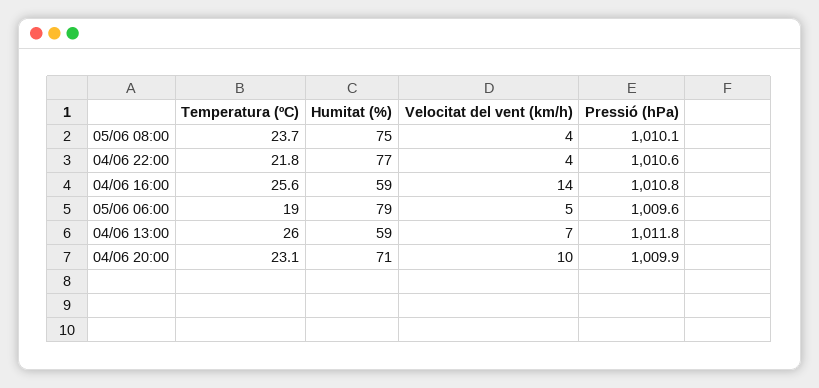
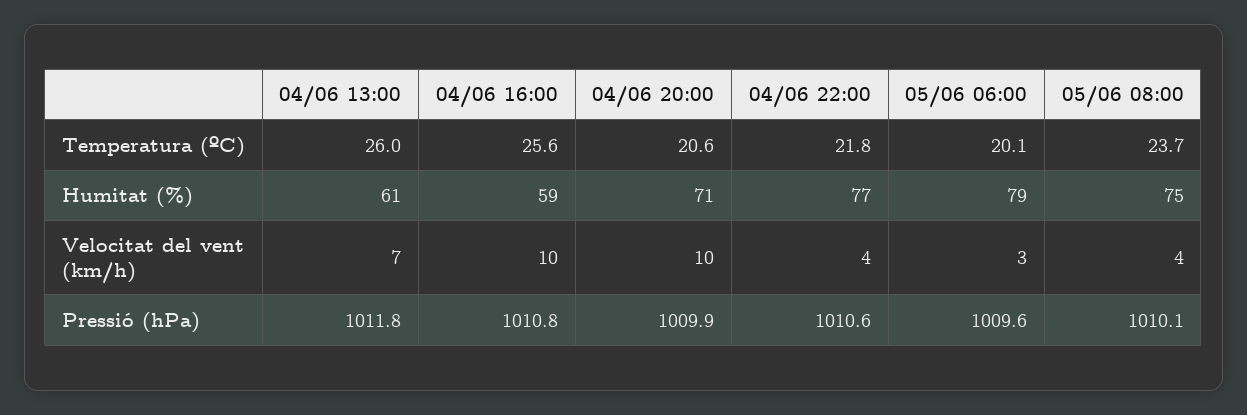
Velocitat del vent (km/h), 04/06 16:00: 14 -> 10
Temperatura (ºC), 05/06 06:00: 19 -> 20.1
Velocitat del vent (km/h), 05/06 06:00: 5 -> 3
Humitat (%), 04/06 13:00: 59 -> 61
Temperatura (ºC), 04/06 20:00: 23.1 -> 20.6

